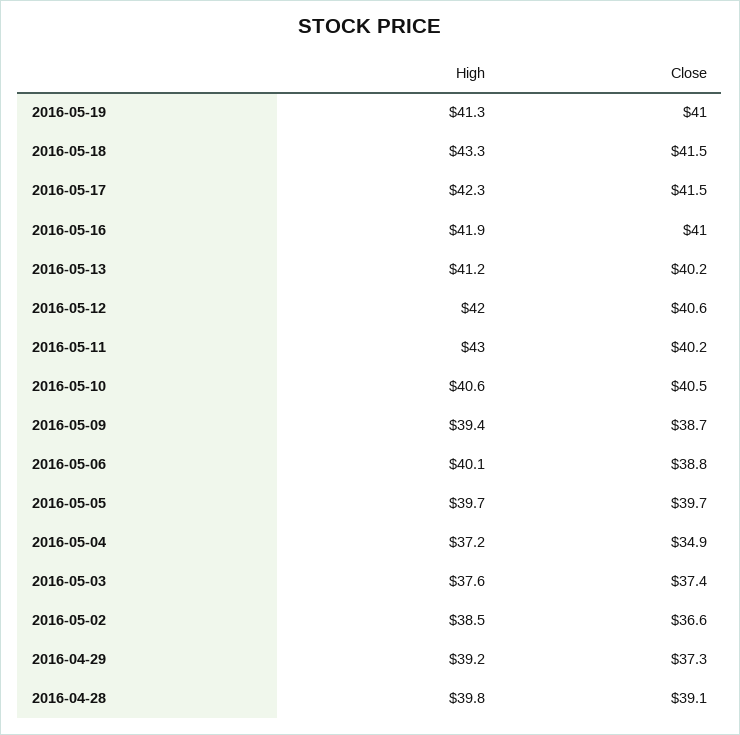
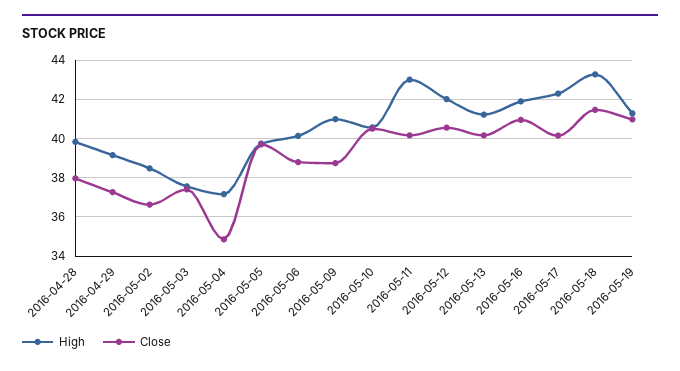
Close, 2016-05-17: 41.5 -> 40
High, 2016-05-09: 39.4 -> 41
Close, 2016-04-28: 39.1 -> 38

